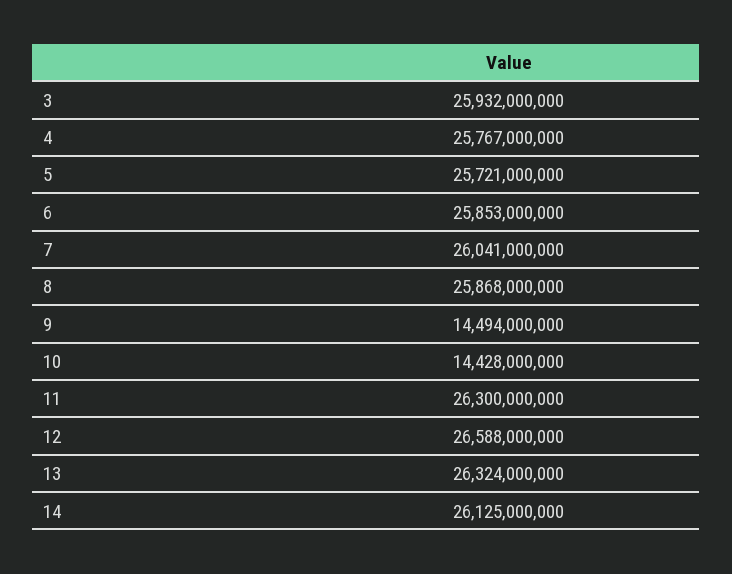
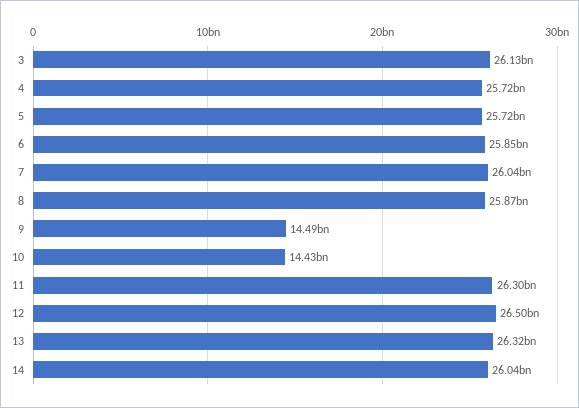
3: 25932000000 -> 26130000000
4: 25767000000 -> 25720000000
12: 26588000000 -> 26500000000
14: 26125000000 -> 26040000000

